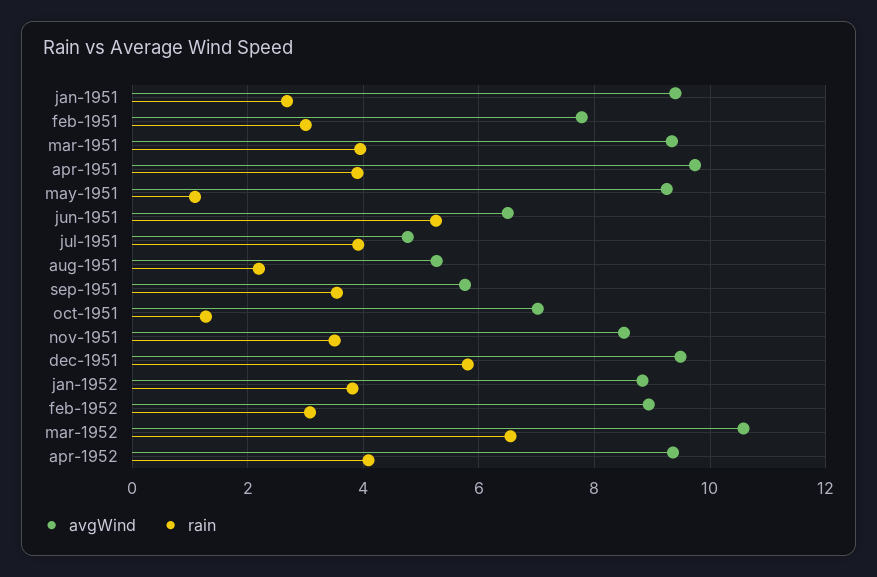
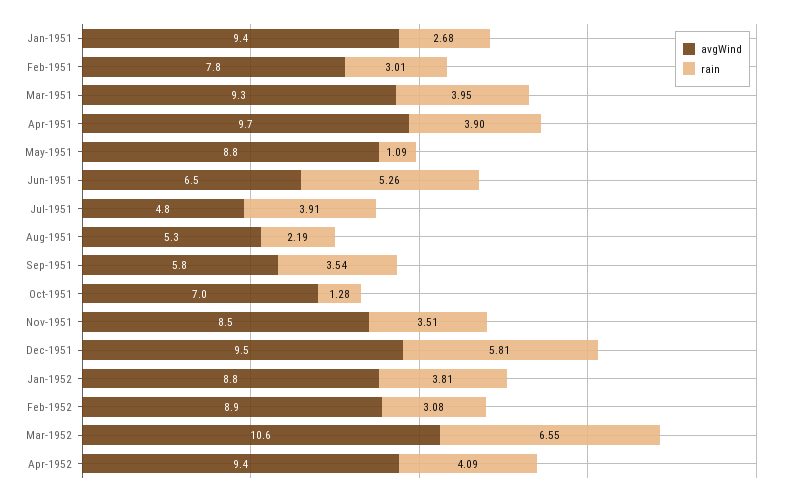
avgWind, may-1951: 9.2 -> 8.8

